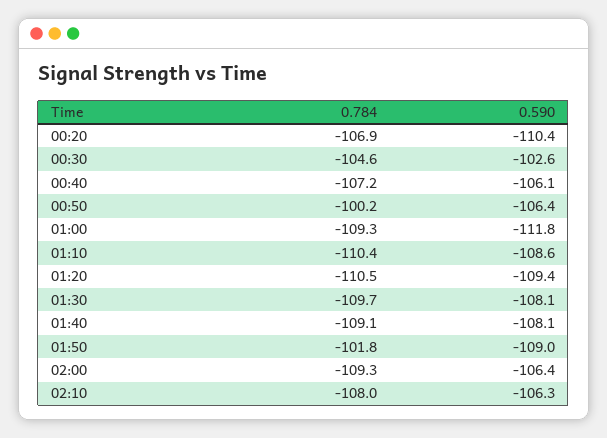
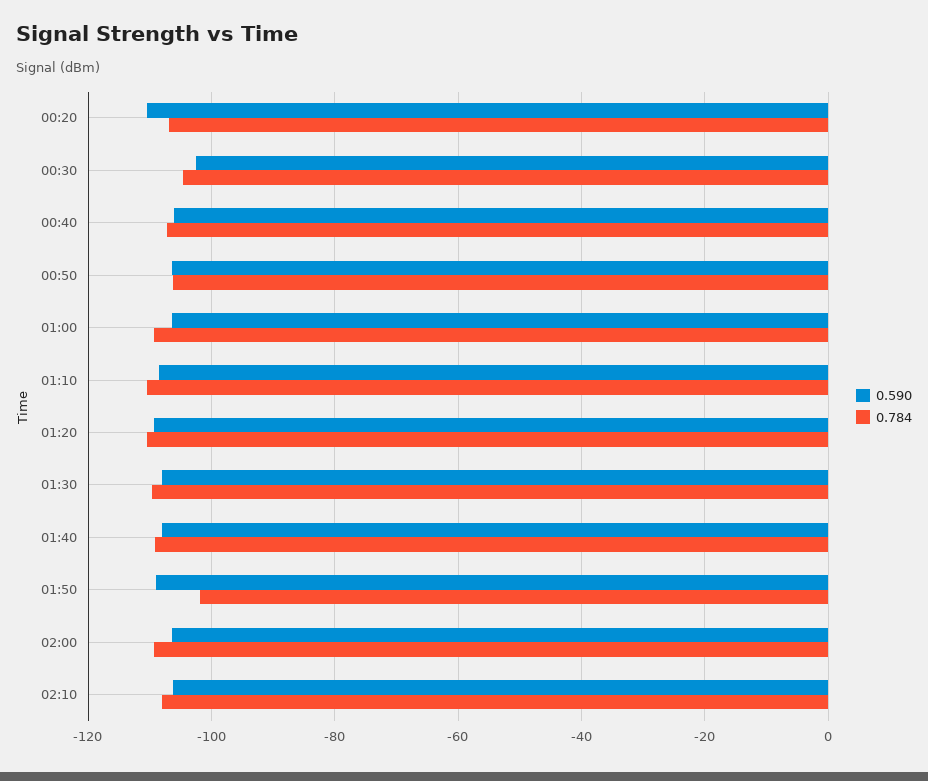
0.784, 00:50: -100.2 -> -106
0.590, 01:00: -111.8 -> -106

